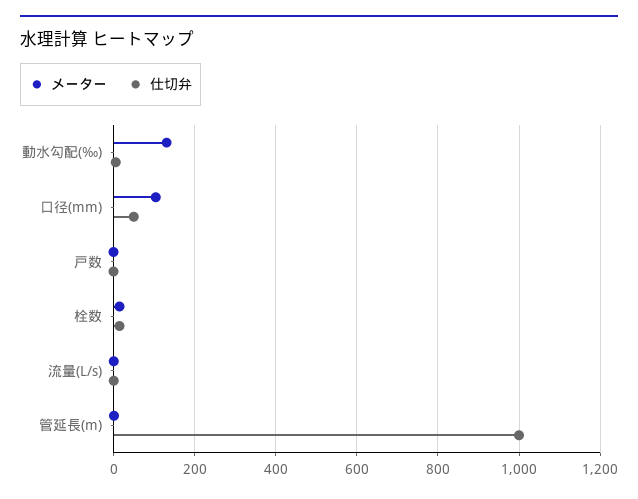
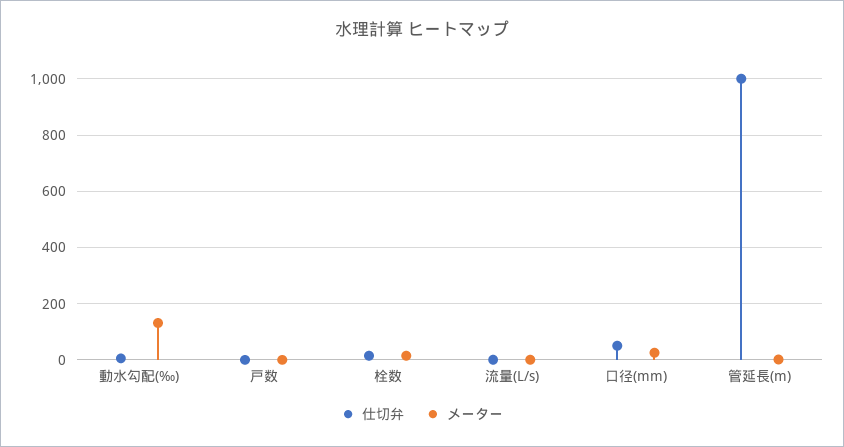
メーター, 口径(mm): 100 -> 25

